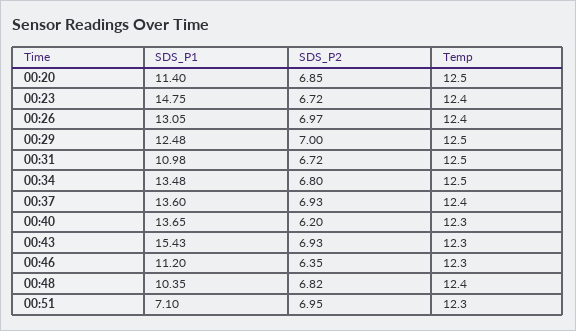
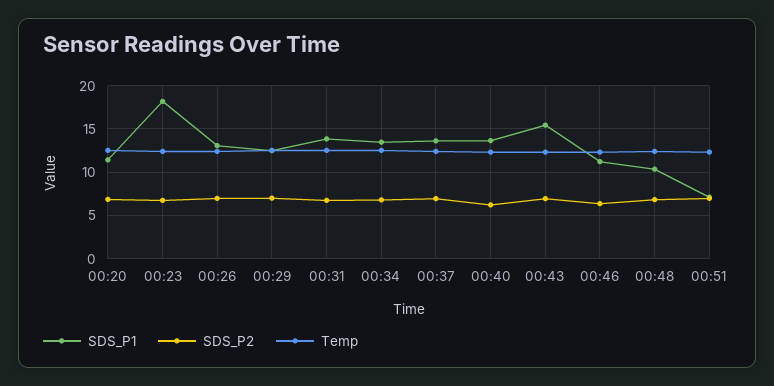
SDS_P1, 00:23: 14.75 -> 18
SDS_P1, 00:31: 10.98 -> 14

